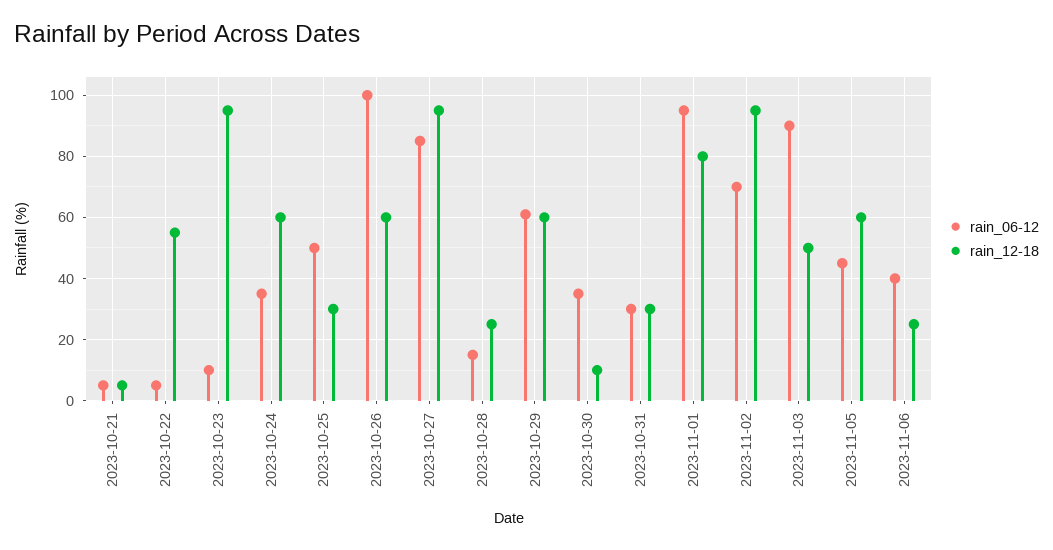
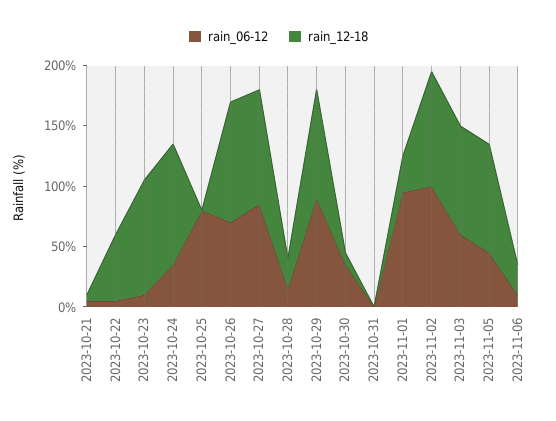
rain_12-18, 2023-10-24: 60 -> 100
rain_06-12, 2023-10-25: 50 -> 80
rain_12-18, 2023-10-25: 30 -> 0
rain_06-12, 2023-10-26: 100 -> 70
rain_12-18, 2023-10-26: 60 -> 100
rain_06-12, 2023-10-29: 60 -> 90
rain_12-18, 2023-10-29: 60 -> 90
rain_06-12, 2023-10-31: 30 -> 0
rain_12-18, 2023-10-31: 30 -> 0
rain_12-18, 2023-11-01: 80 -> 30
rain_06-12, 2023-11-02: 70 -> 100
rain_06-12, 2023-11-03: 90 -> 60
rain_12-18, 2023-11-03: 50 -> 90
rain_12-18, 2023-11-05: 60 -> 90
rain_06-12, 2023-11-06: 40 -> 10

